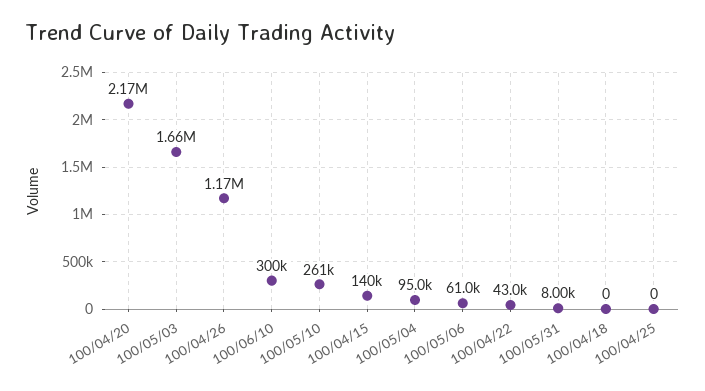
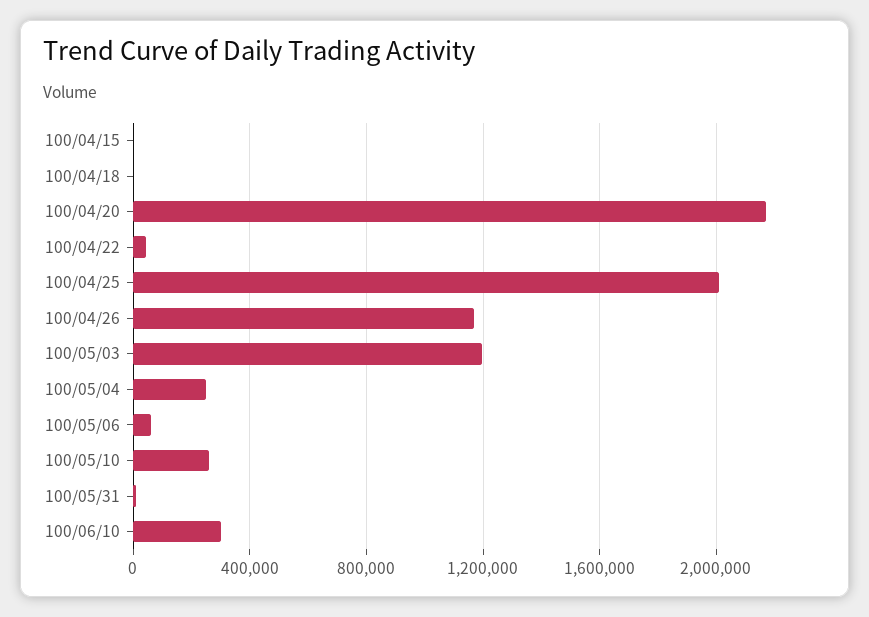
100/05/03: 1660000 -> 1200000
100/04/15: 140000 -> 0
100/05/04: 95000 -> 250000
100/04/25: 0 -> 2000000

